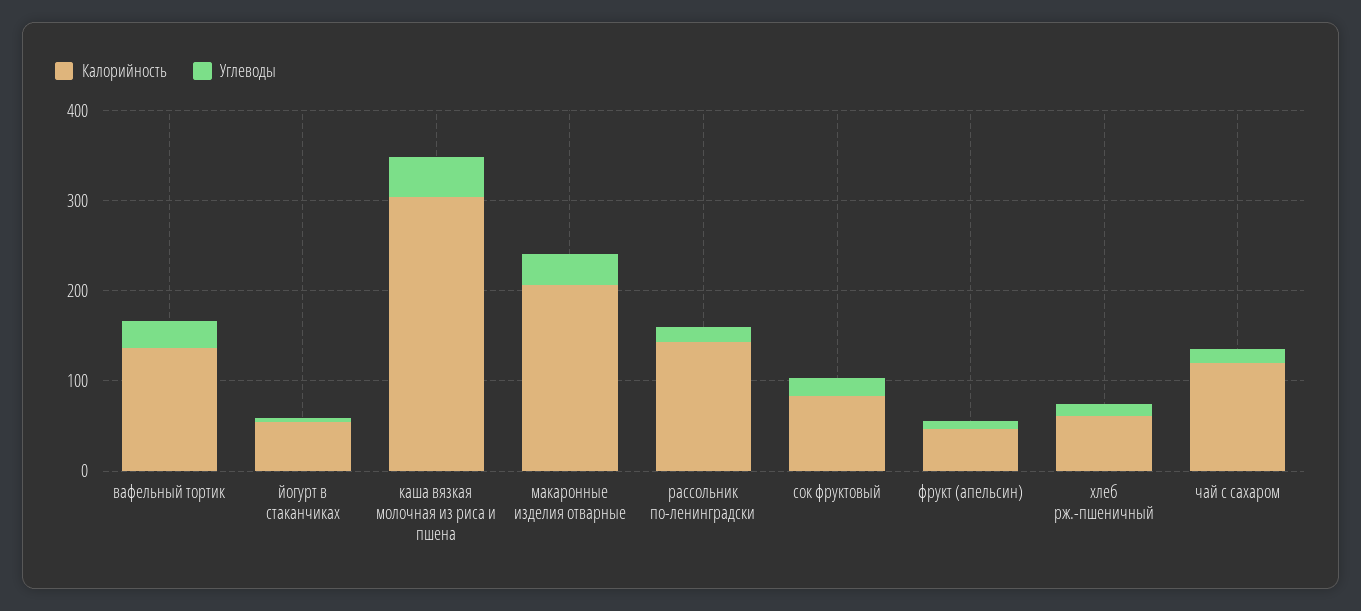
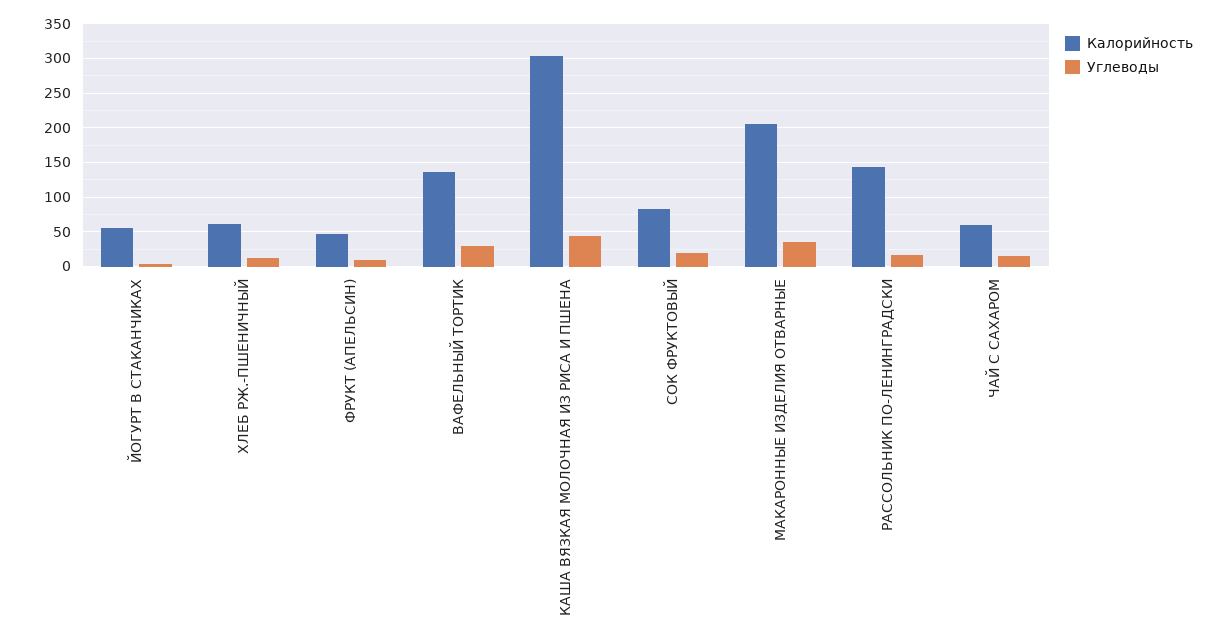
Калорийность, чай с сахаром: 120 -> 60

